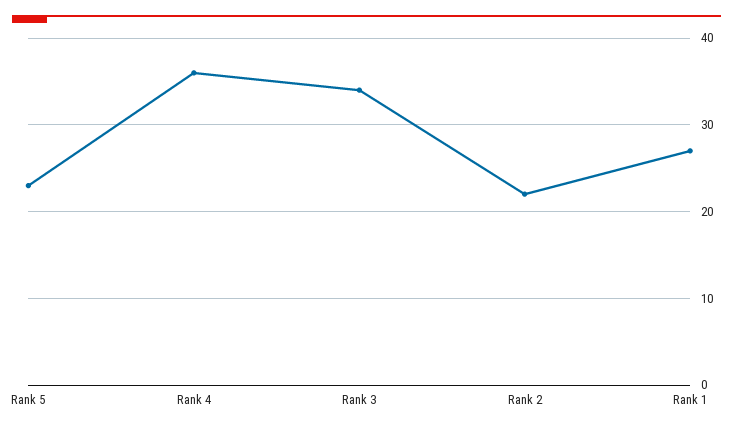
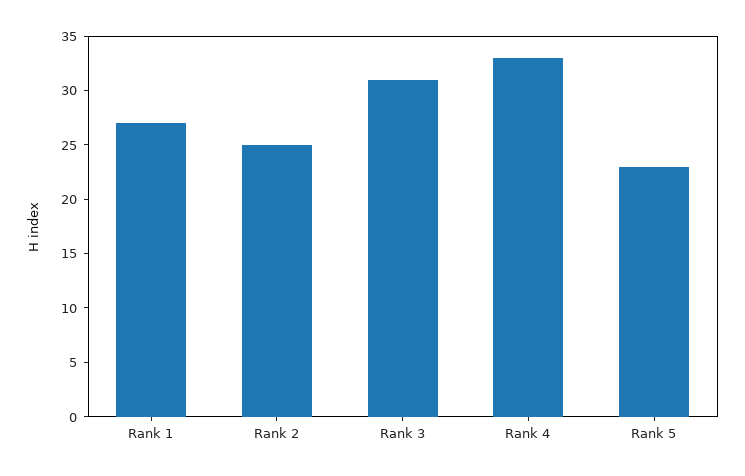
Rank 4: 36 -> 33
Rank 3: 34 -> 31
Rank 2: 22 -> 25

